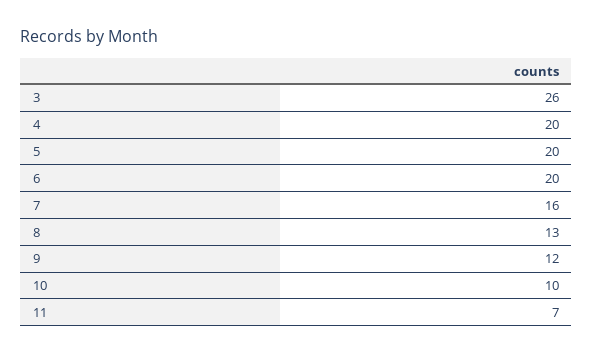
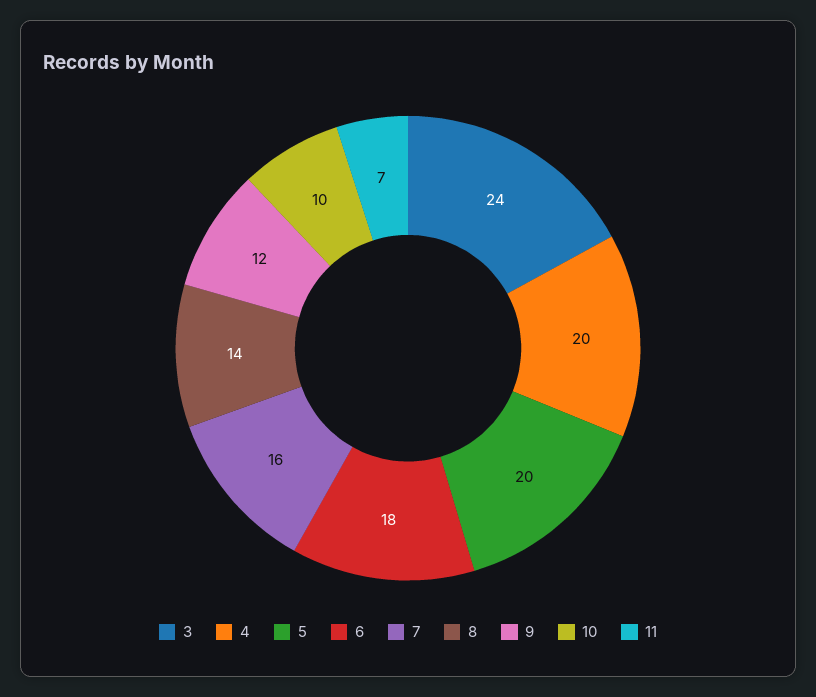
3: 26 -> 24
6: 20 -> 18
8: 13 -> 14

